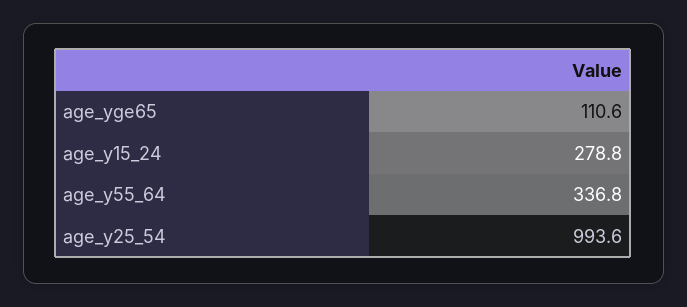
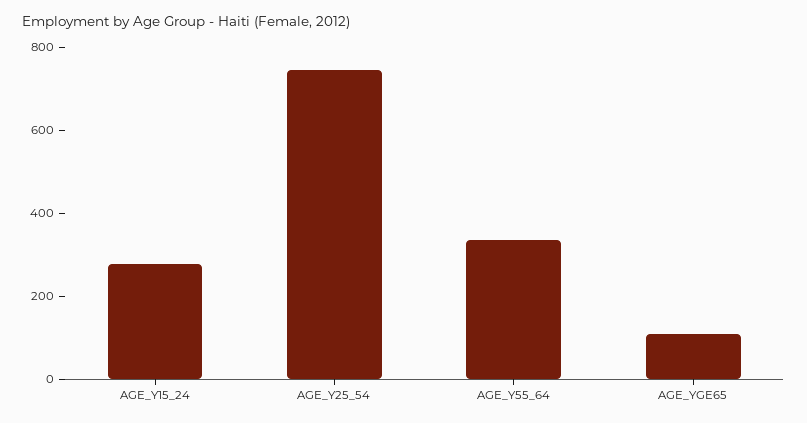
age_y25_54: 993.6 -> 750

